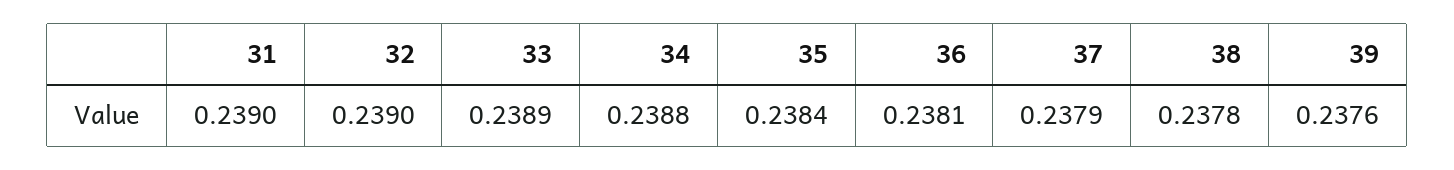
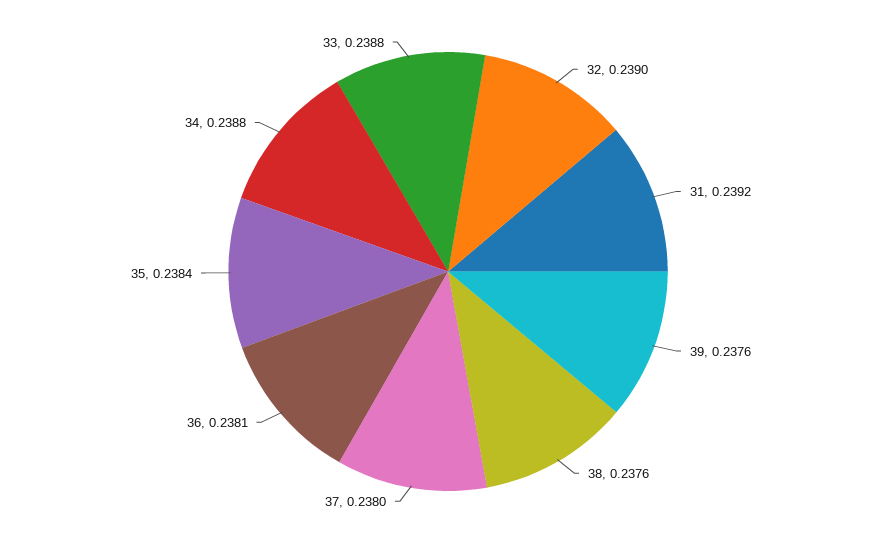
31: 0.239 -> 0.2392
33: 0.2389 -> 0.2388
37: 0.2379 -> 0.238
38: 0.2378 -> 0.2376

